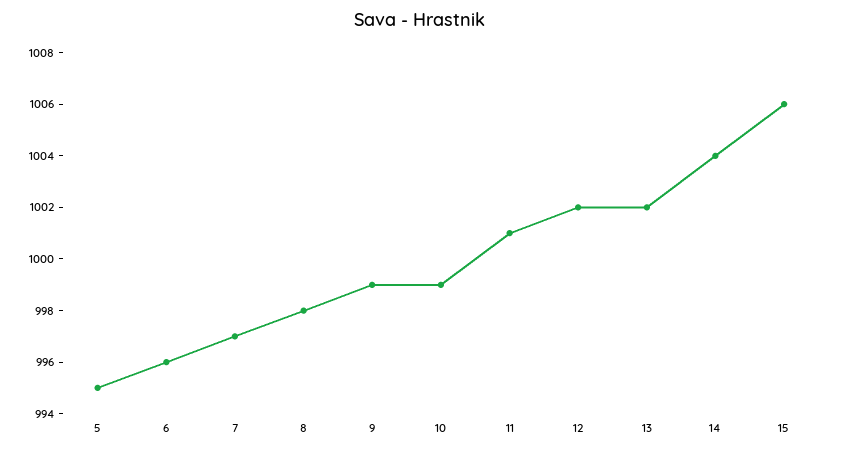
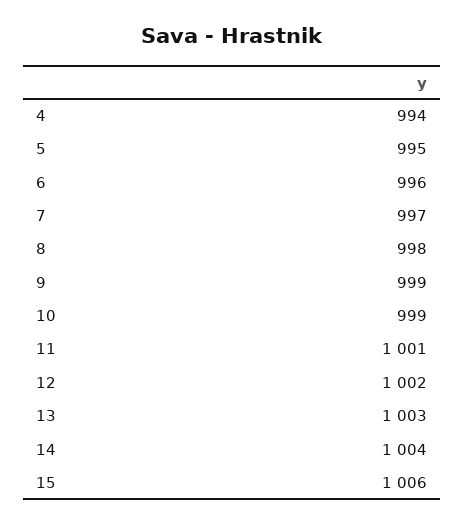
13: 1002 -> 1003
4: none -> 994

